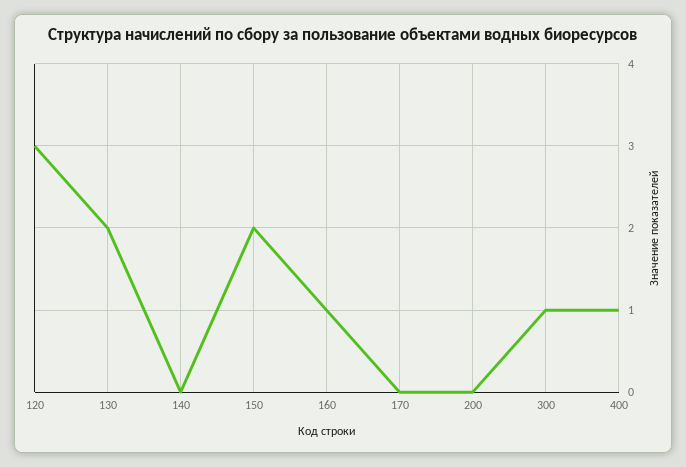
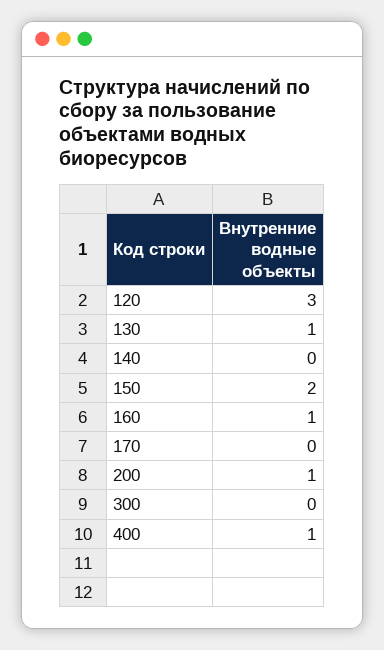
130: 2 -> 1
200: 0 -> 1
300: 1 -> 0

